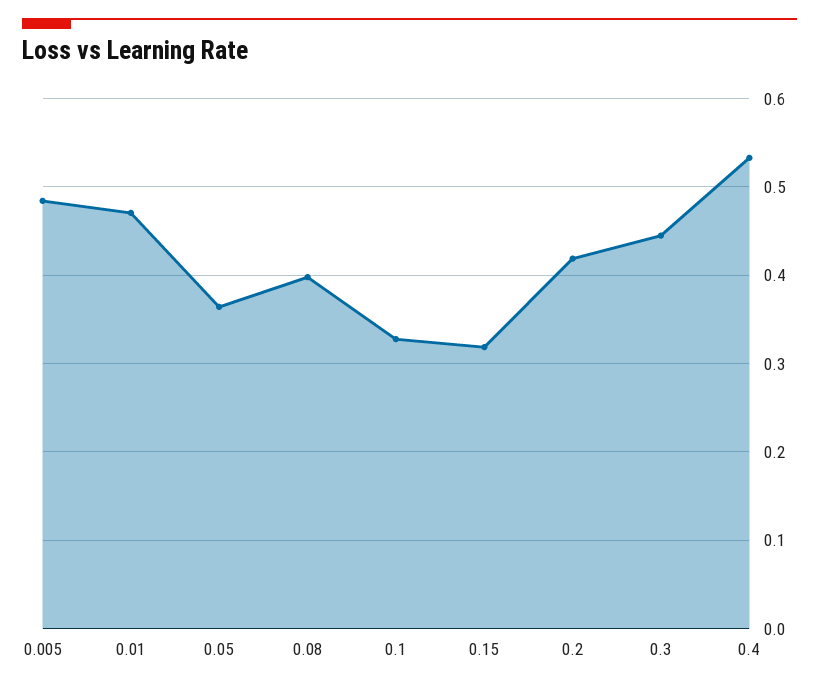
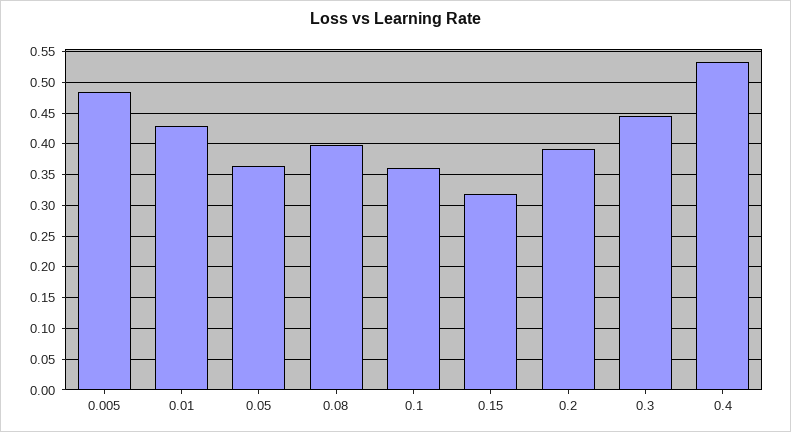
0.01: 0.47 -> 0.43
0.1: 0.33 -> 0.36
0.2: 0.42 -> 0.39

